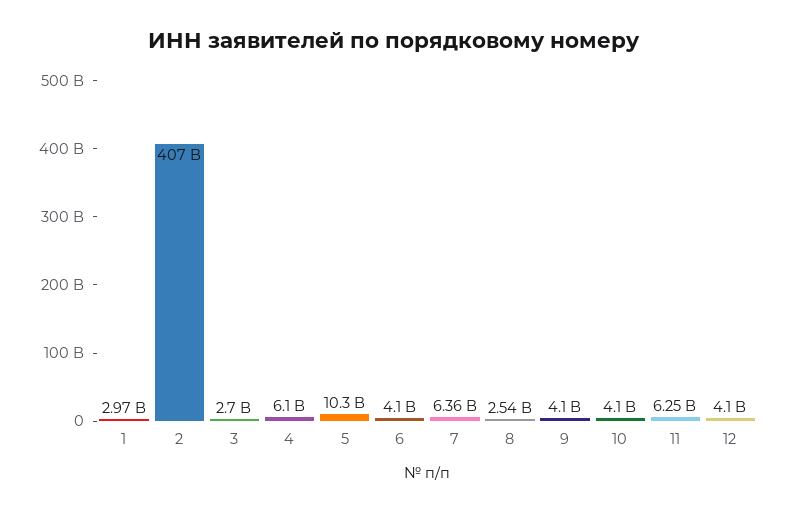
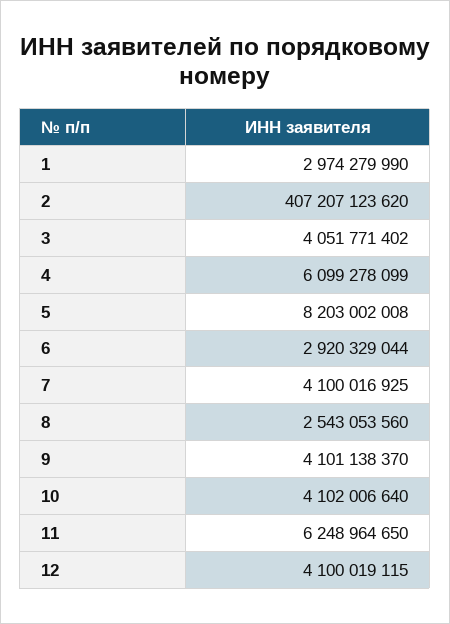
3: 2700000000 -> 4051771402
5: 10300000000 -> 8203002008
6: 4100000000 -> 2920329044
7: 6360000000 -> 4100016925

